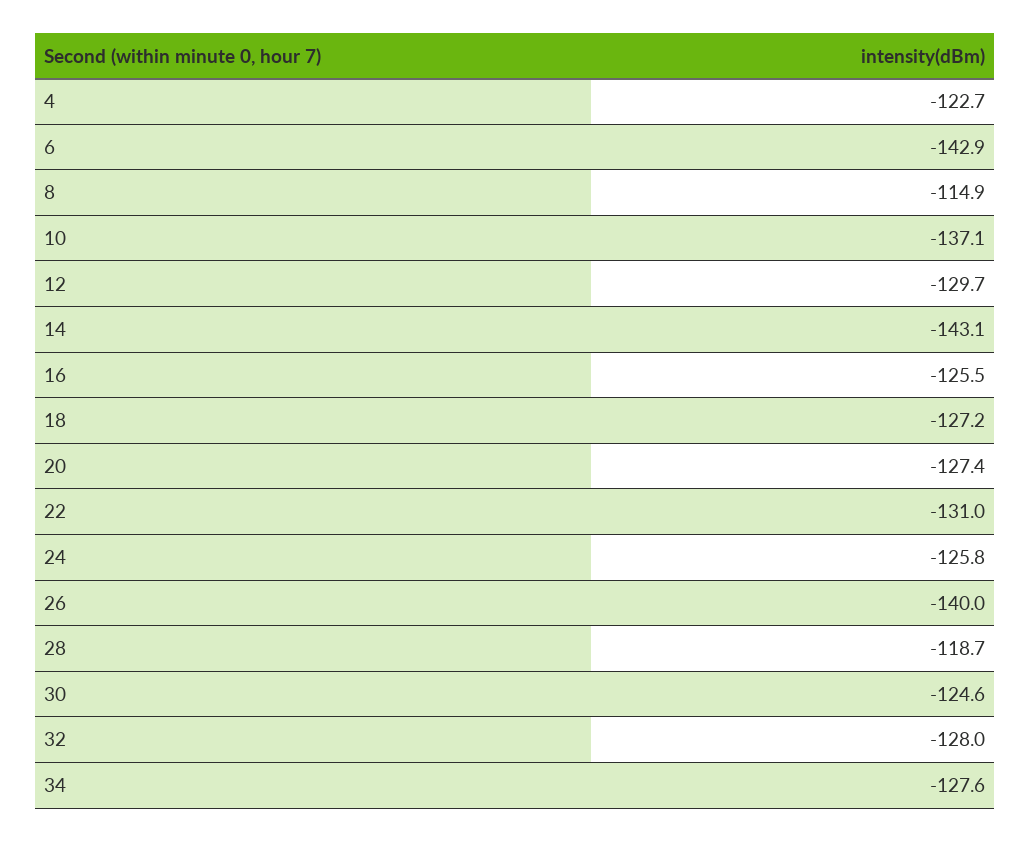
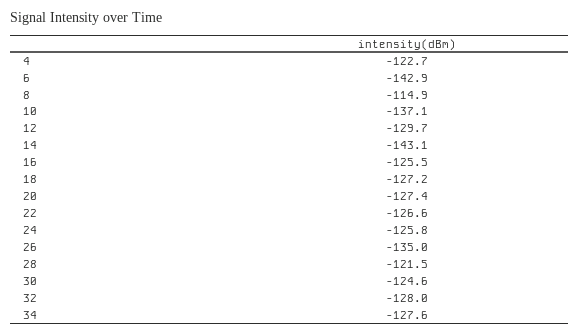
22: -131 -> -126.6
26: -140 -> -135
28: -118.7 -> -121.5

